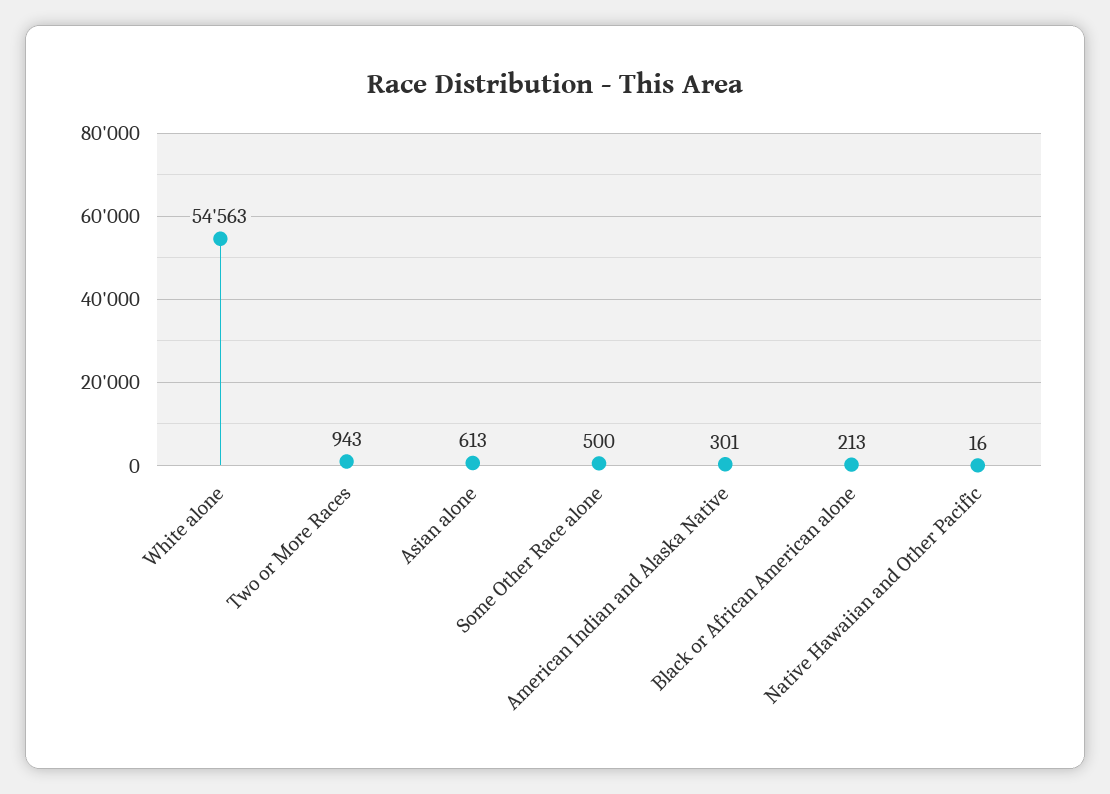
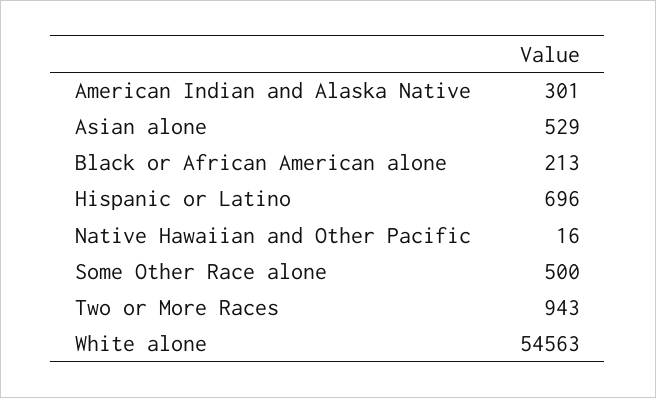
Asian alone: 613 -> 529
Hispanic or Latino: none -> 696

